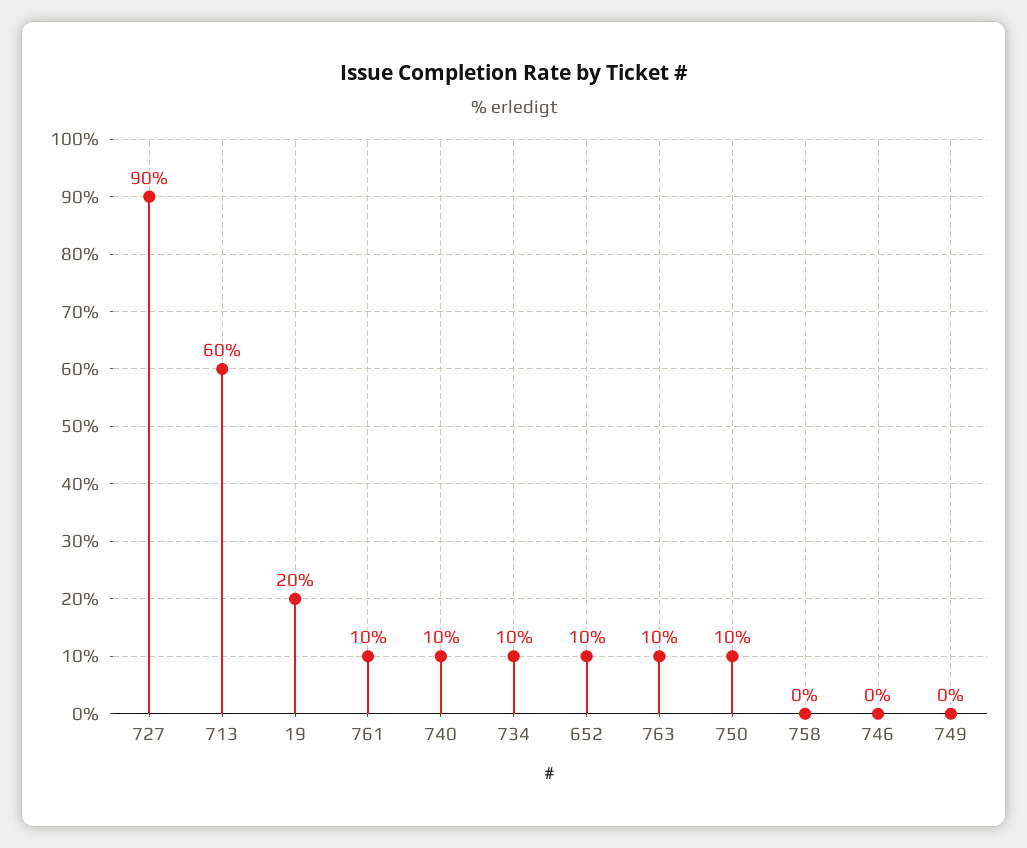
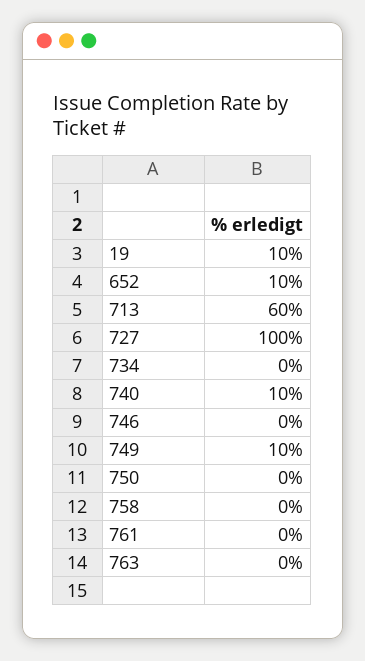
727: 90 -> 100
19: 20 -> 10
761: 10 -> 0
734: 10 -> 0
763: 10 -> 0
750: 10 -> 0
749: 0 -> 10

